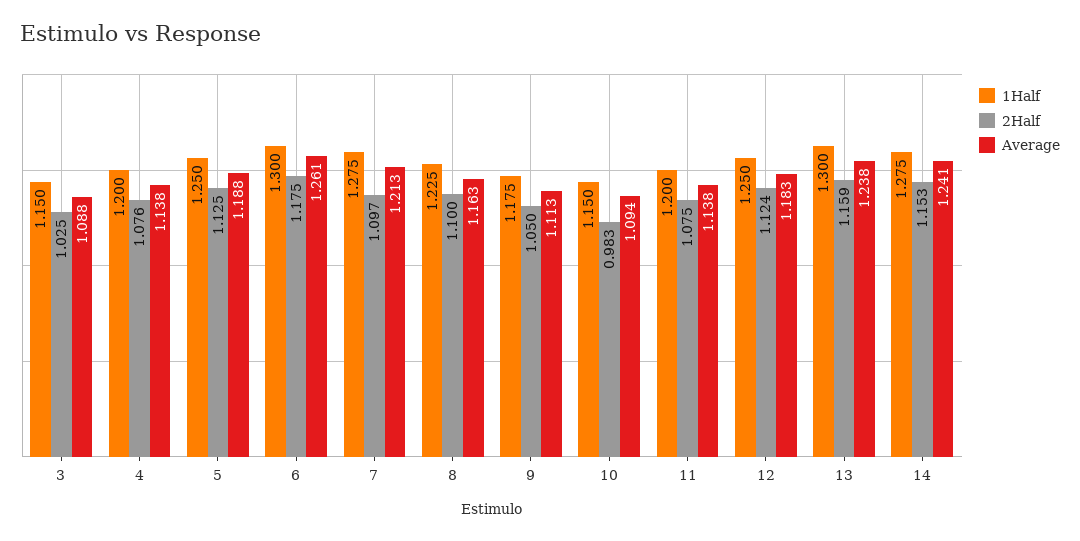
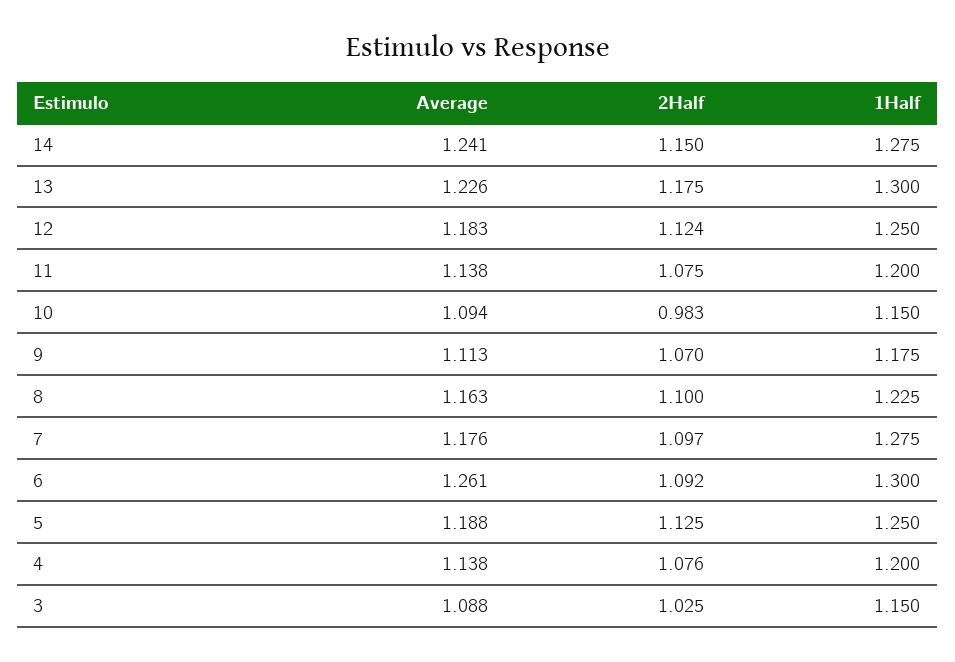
2Half, 6: 1.175 -> 1.092
Average, 7: 1.213 -> 1.176
2Half, 9: 1.05 -> 1.07
2Half, 13: 1.159 -> 1.175
Average, 13: 1.238 -> 1.226
2Half, 14: 1.153 -> 1.15

